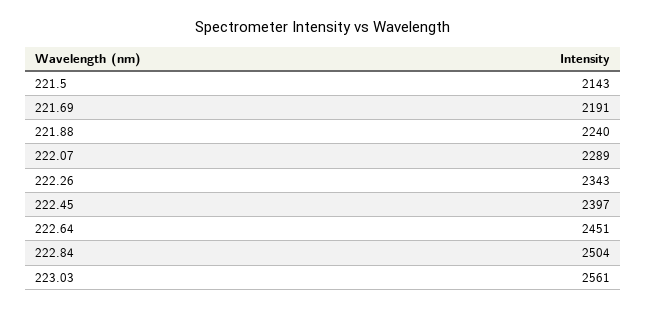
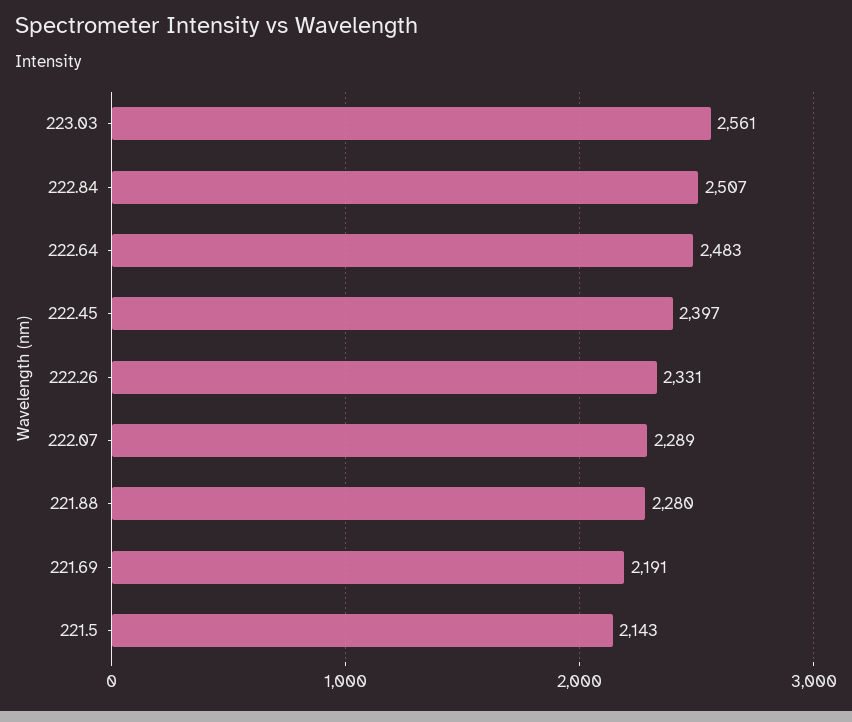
221.88: 2240 -> 2280
222.26: 2343 -> 2331
222.64: 2451 -> 2483
222.84: 2504 -> 2507

